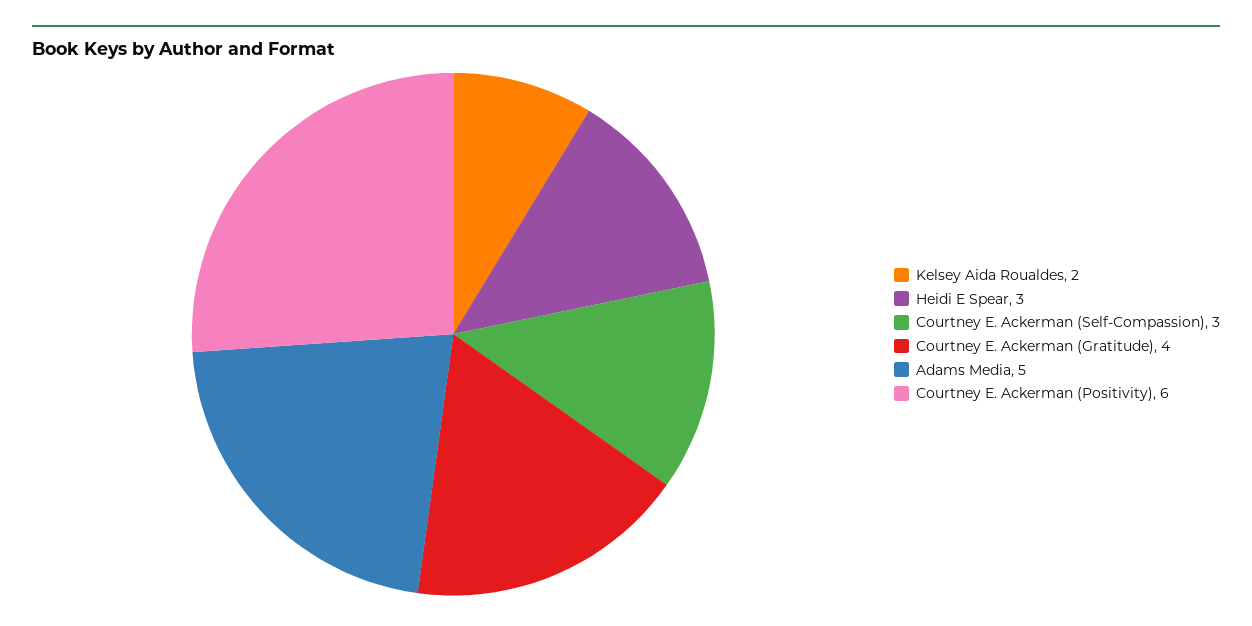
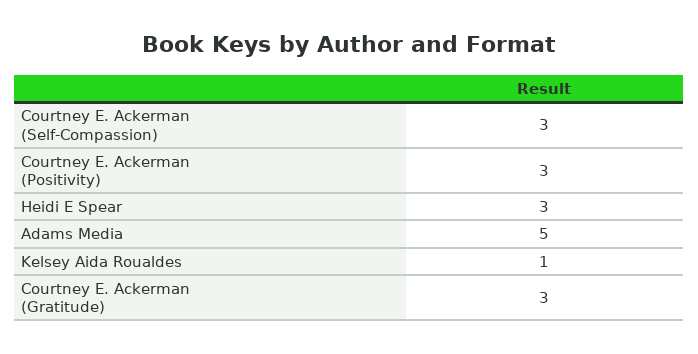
Kelsey Aida Roualdes: 2 -> 1
Courtney E. Ackerman (Gratitude): 4 -> 3
Courtney E. Ackerman (Positivity): 6 -> 3

